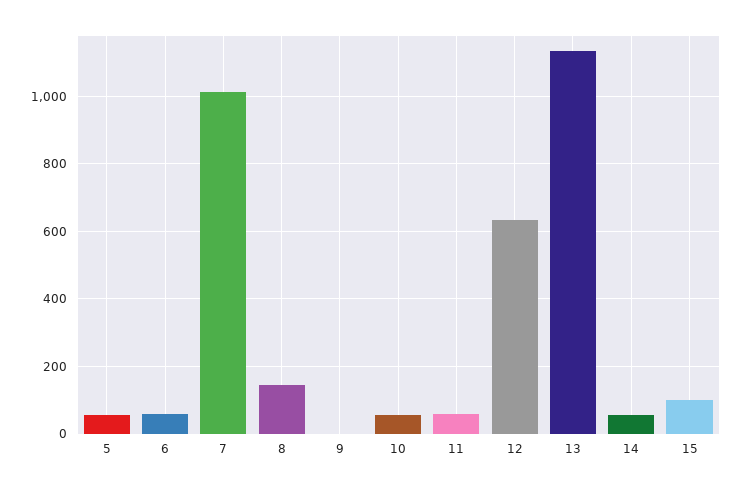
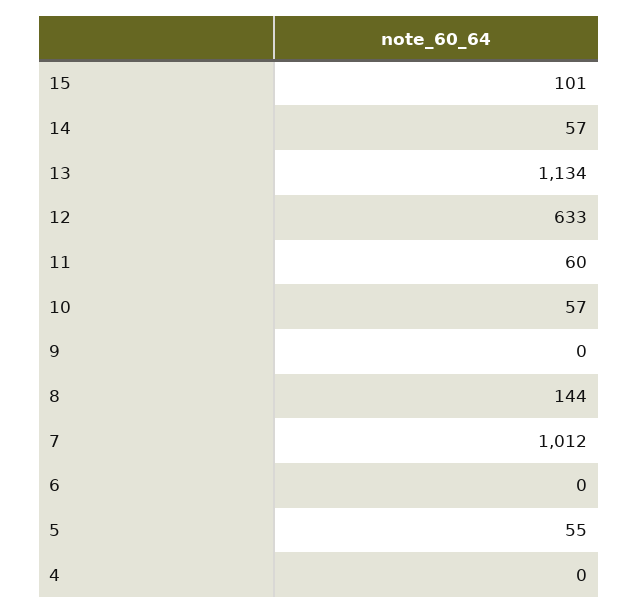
6: 60 -> 0
4: none -> 0

